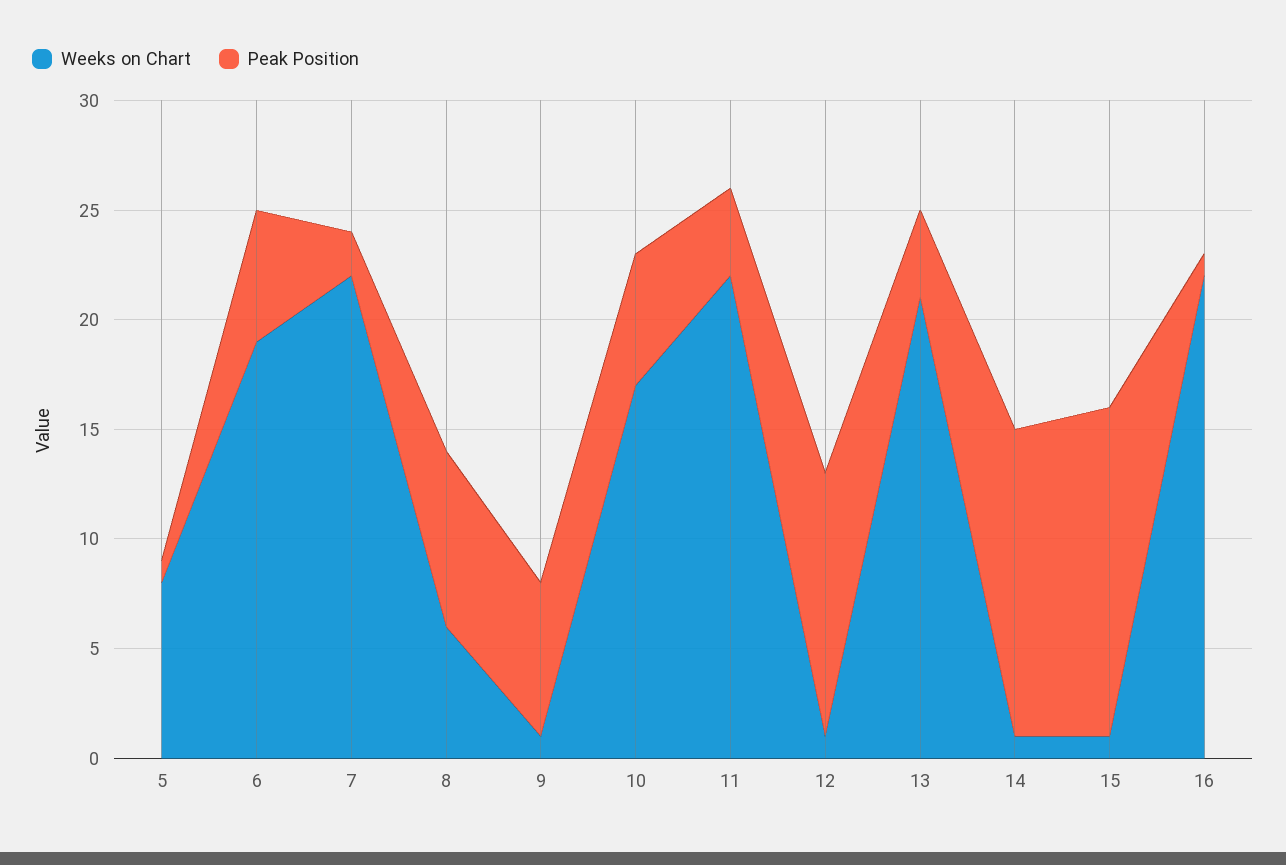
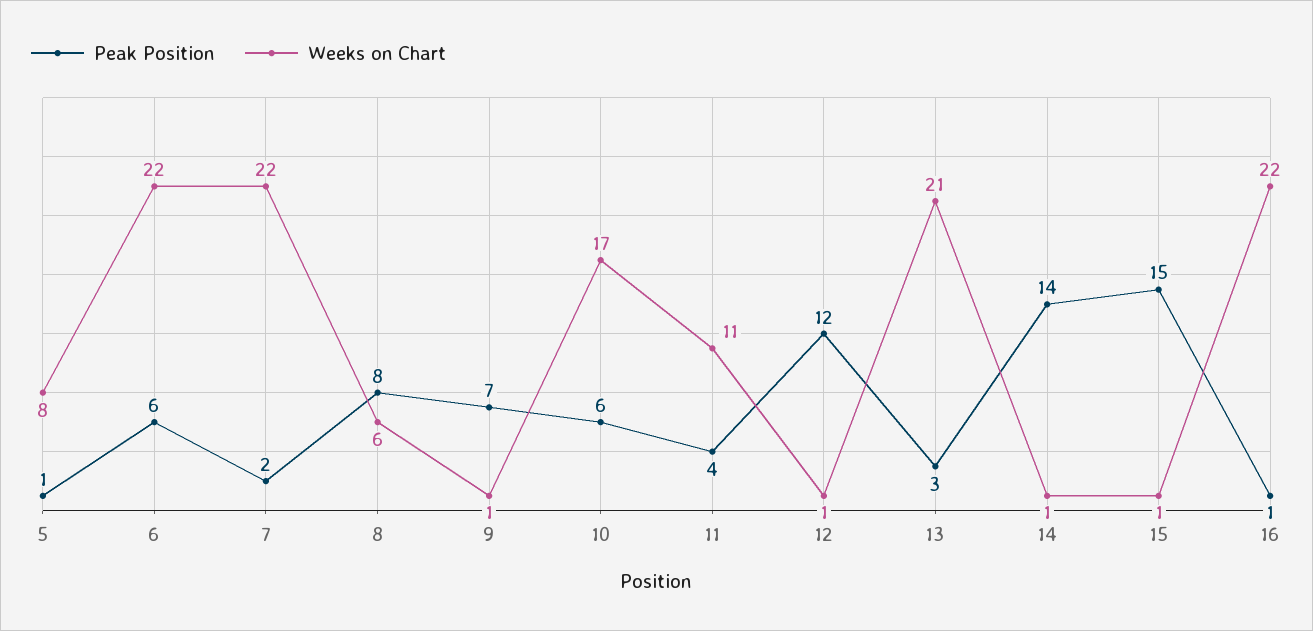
Weeks on Chart, 6: 19 -> 22
Weeks on Chart, 11: 22 -> 11
Peak Position, 13: 4 -> 3

